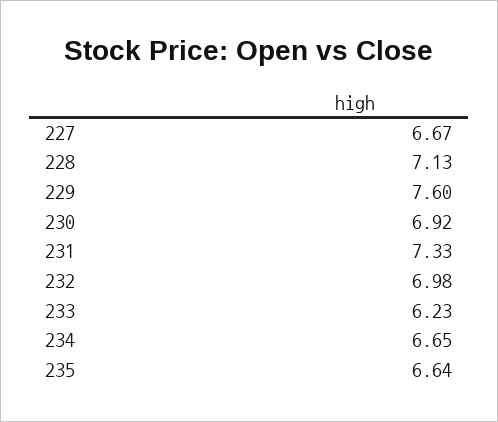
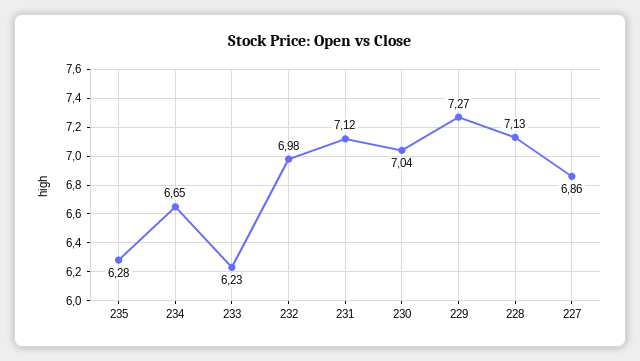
227: 6.67 -> 6.86
229: 7.6 -> 7.27
230: 6.92 -> 7.04
231: 7.33 -> 7.12
235: 6.64 -> 6.28

